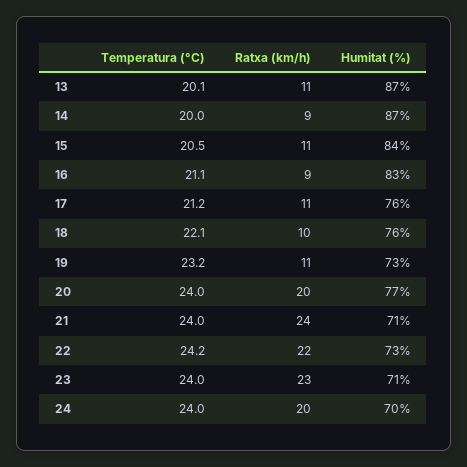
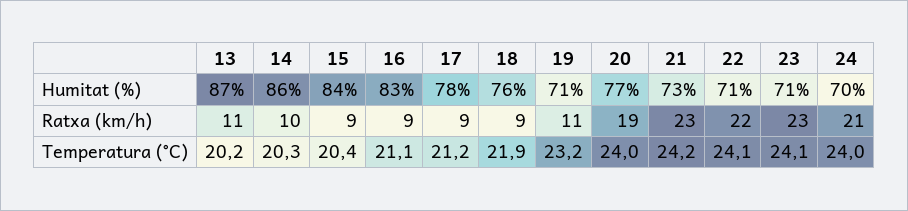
Temperatura (°C), 13: 20.1 -> 20.2
Temperatura (°C), 14: 20 -> 20.3
Ratxa (km/h), 14: 9 -> 10
Humitat (%), 14: 87 -> 86
Temperatura (°C), 15: 20.5 -> 20.4
Ratxa (km/h), 15: 11 -> 9
Ratxa (km/h), 17: 11 -> 9
Humitat (%), 17: 76 -> 78
Temperatura (°C), 18: 22.1 -> 21.9
Ratxa (km/h), 18: 10 -> 9
Humitat (%), 19: 73 -> 71
Ratxa (km/h), 20: 20 -> 19
Temperatura (°C), 21: 24 -> 24.2
Ratxa (km/h), 21: 24 -> 23
Humitat (%), 21: 71 -> 73
Temperatura (°C), 22: 24.2 -> 24.1
Humitat (%), 22: 73 -> 71
Temperatura (°C), 23: 24 -> 24.1
Ratxa (km/h), 24: 20 -> 21

